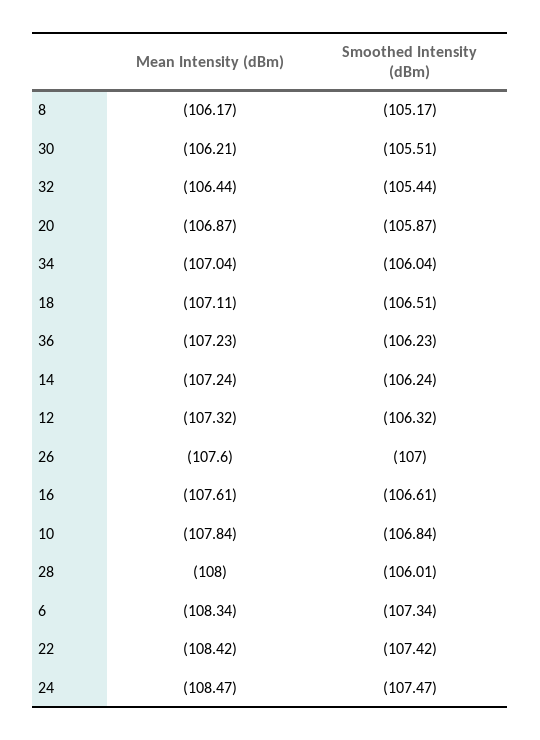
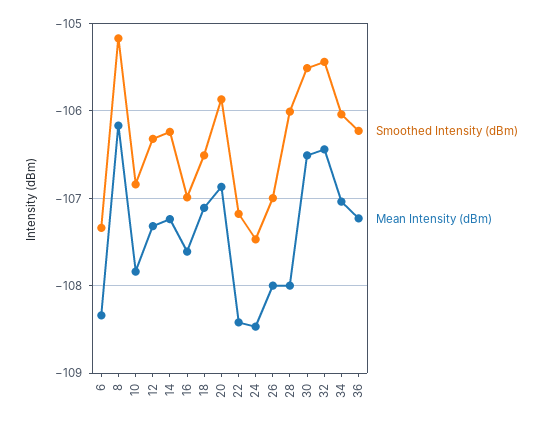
Mean Intensity (dBm), 30: -106.21 -> -106.5
Mean Intensity (dBm), 26: -107.6 -> -108
Smoothed Intensity (dBm), 16: -106.61 -> -107
Smoothed Intensity (dBm), 22: -107.42 -> -107.2

